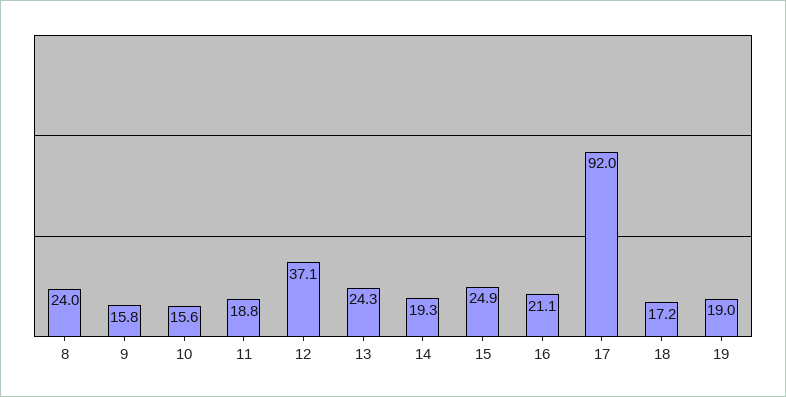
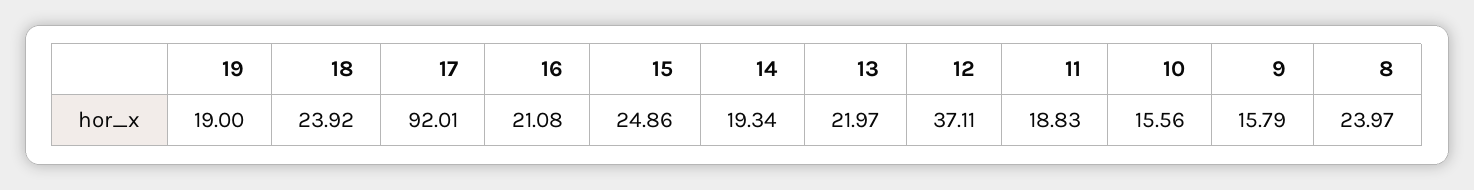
13: 24.3 -> 21.97
18: 17.2 -> 23.92

